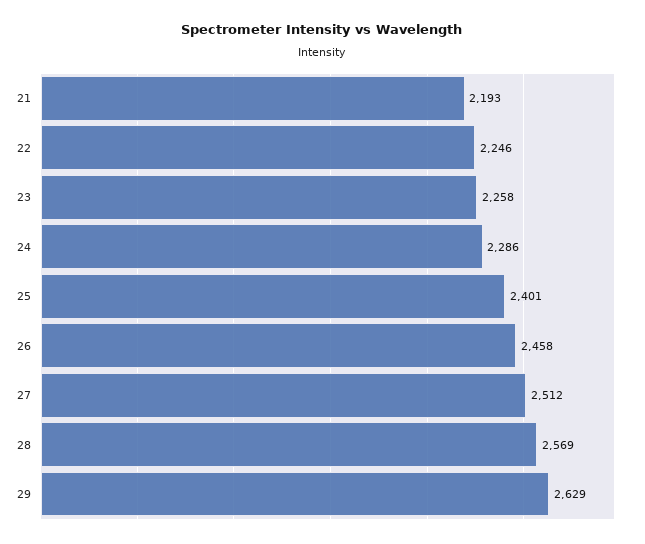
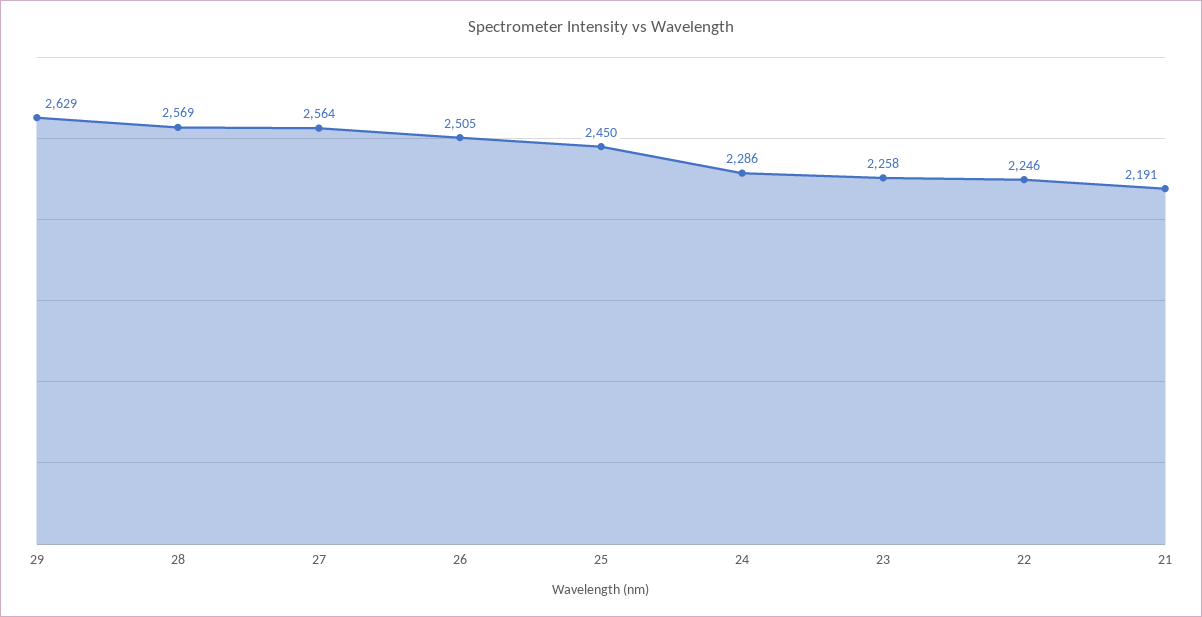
21: 2193 -> 2191
25: 2401 -> 2450
26: 2458 -> 2505
27: 2512 -> 2564

